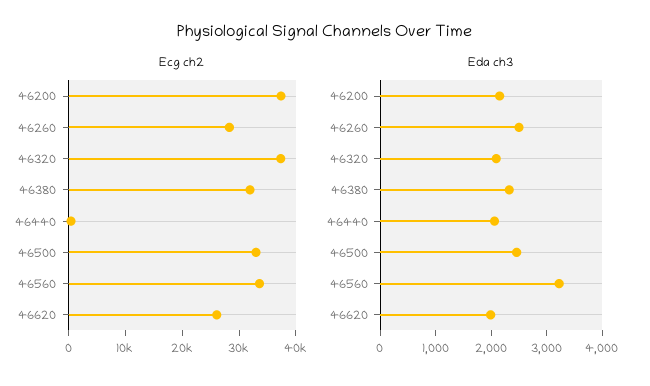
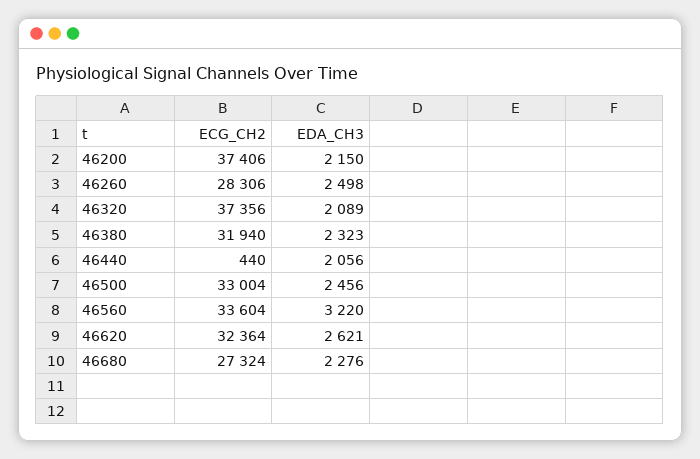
Ecg ch2, 46620: 26000 -> 32364
Eda ch3, 46620: 2000 -> 2621
Ecg ch2, 46680: none -> 27324
Eda ch3, 46680: none -> 2276

